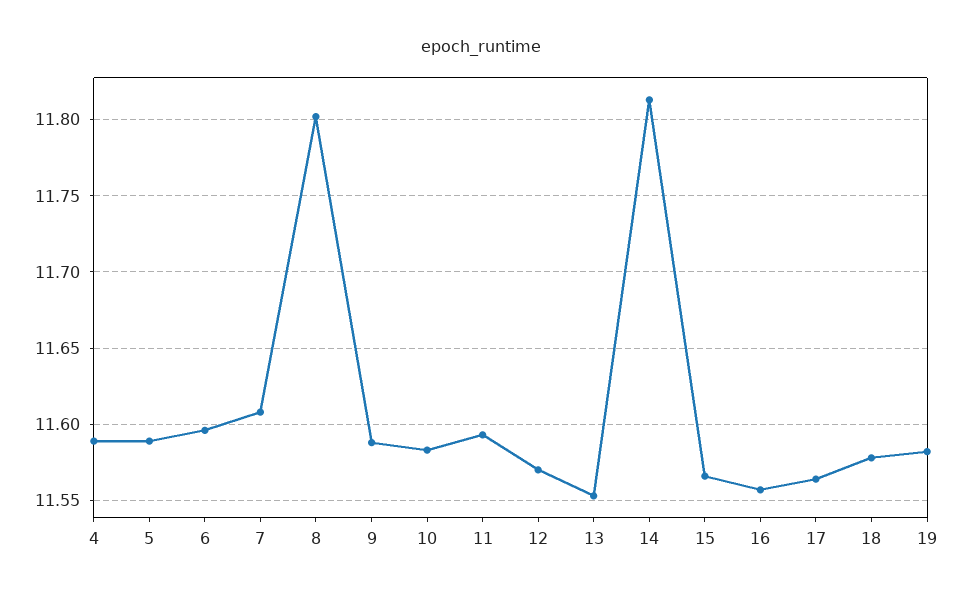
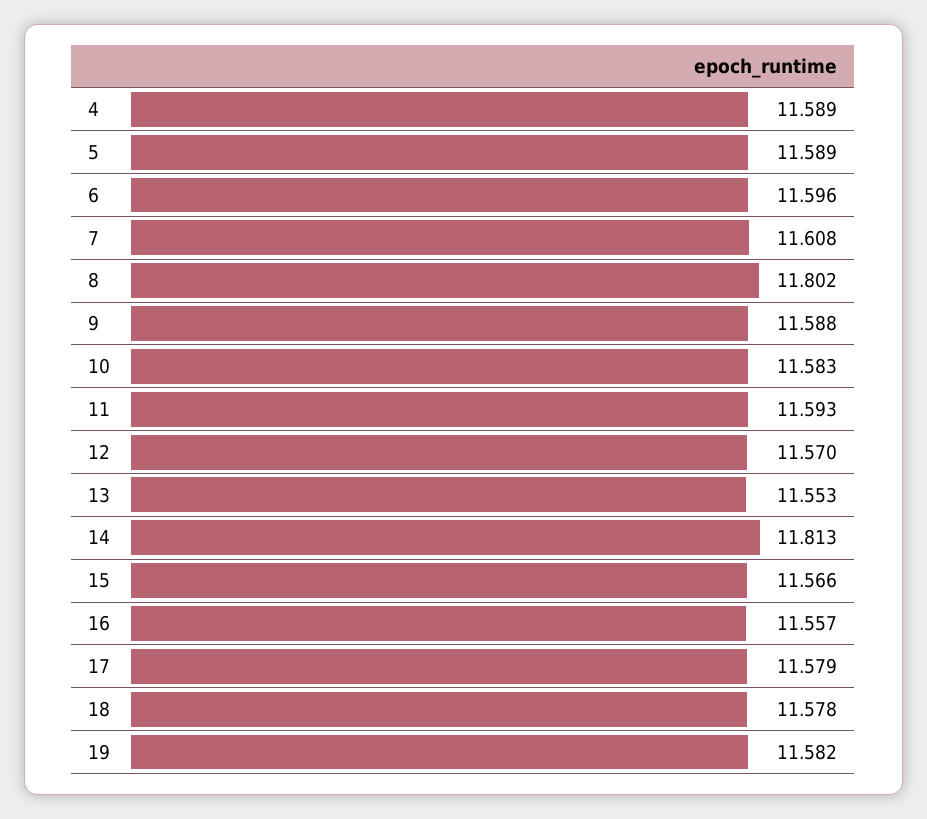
17: 11.565 -> 11.579

